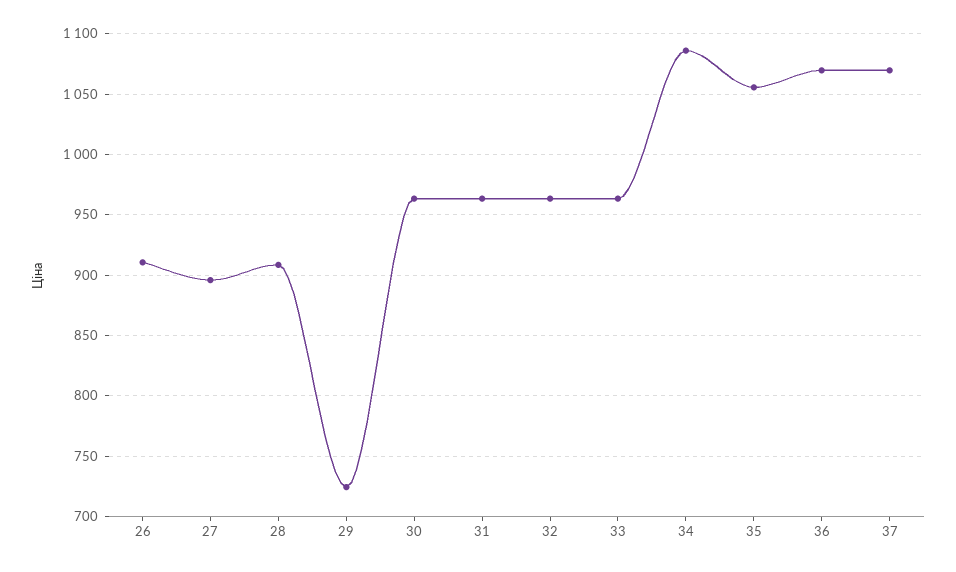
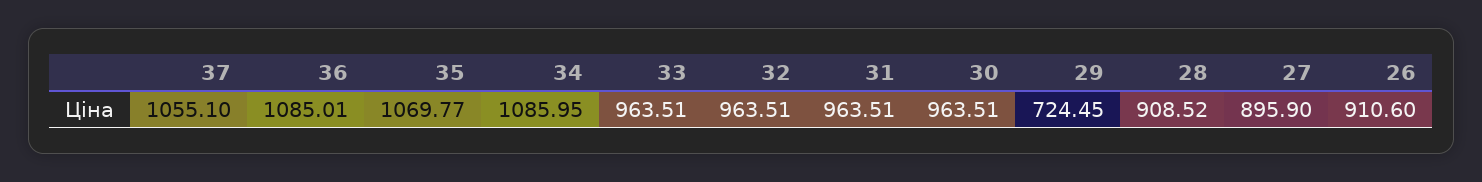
35: 1055 -> 1069.77
36: 1070 -> 1085.01
37: 1070 -> 1055.1

